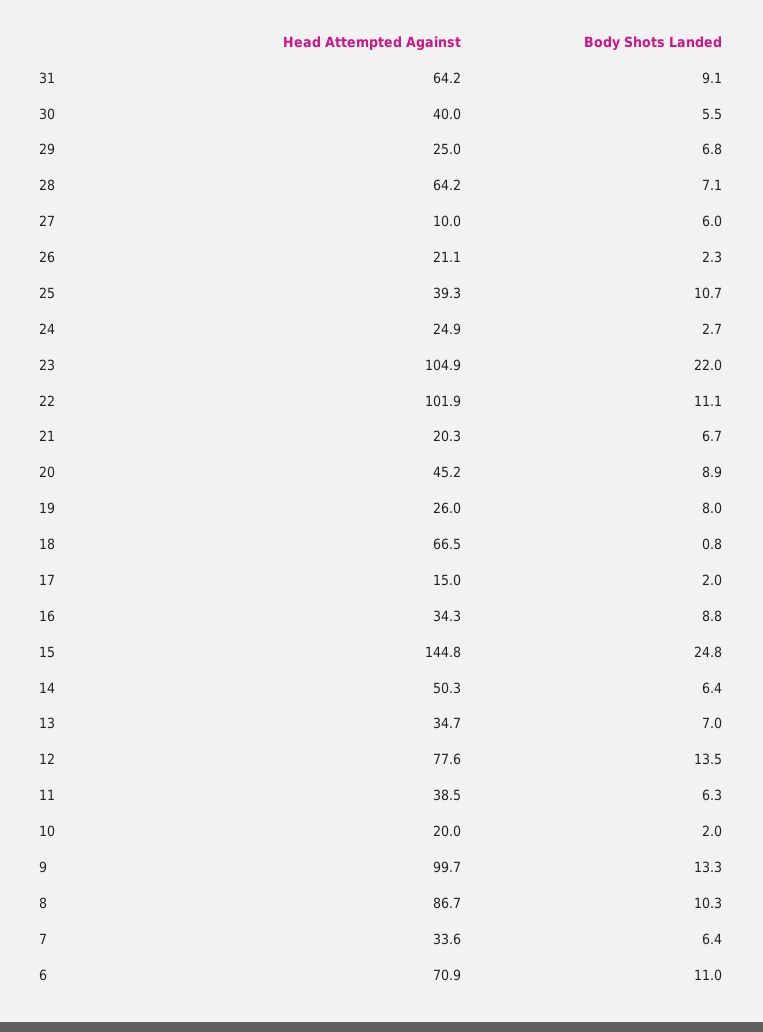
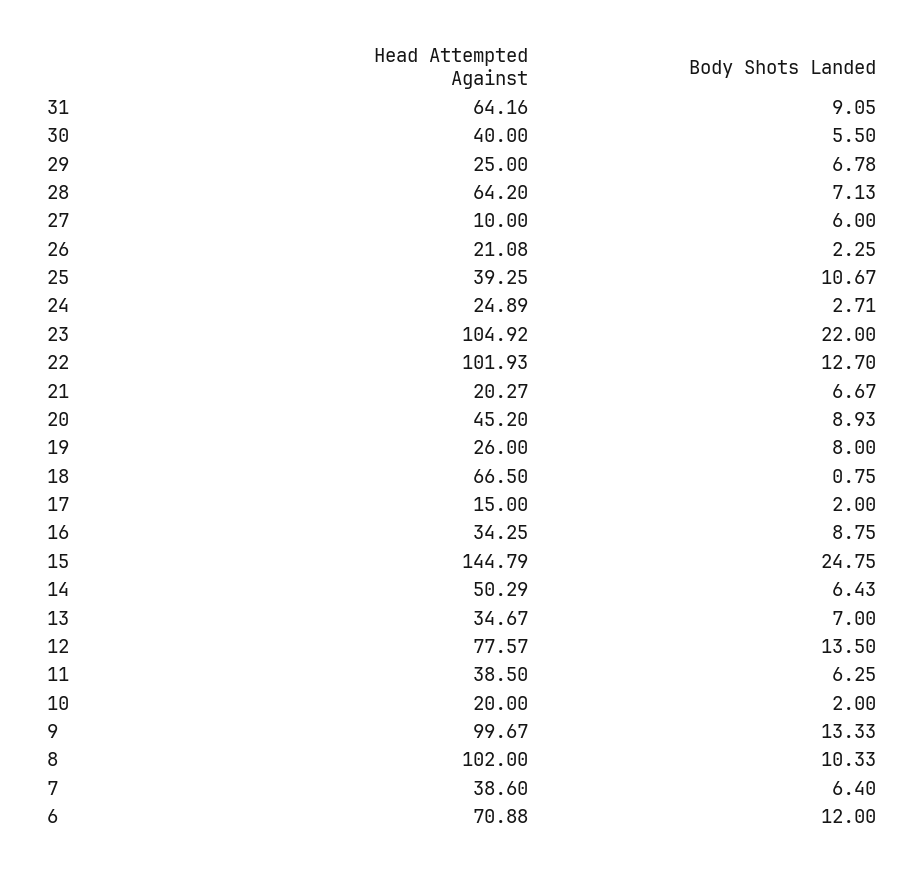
Body Shots Landed, 22: 11.1 -> 12.7
Head Attempted Against, 8: 86.7 -> 102
Head Attempted Against, 7: 33.6 -> 38.6
Body Shots Landed, 6: 11 -> 12

